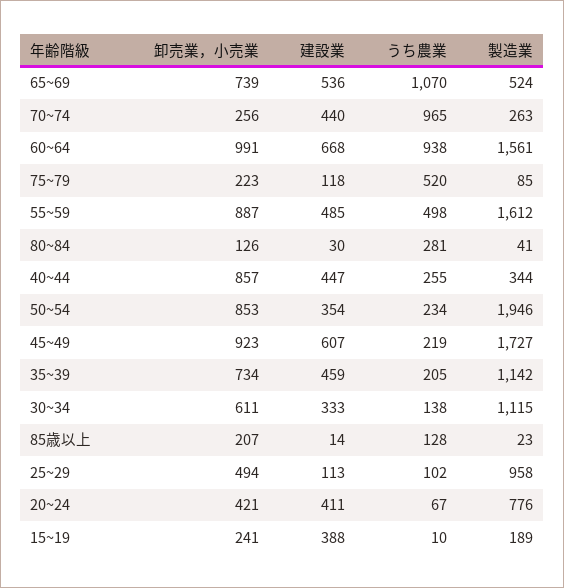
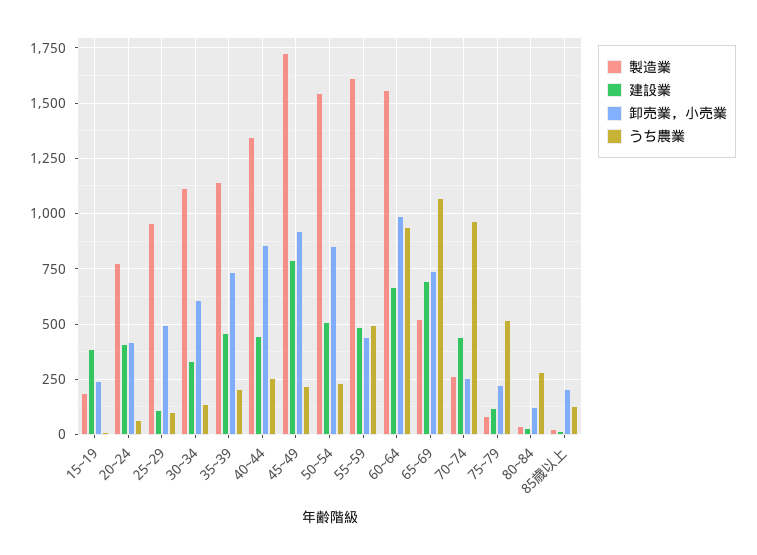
建設業, 65~69: 536 -> 700
卸売業，小売業, 55~59: 887 -> 450
製造業, 40~44: 344 -> 1350
建設業, 50~54: 354 -> 500
製造業, 50~54: 1946 -> 1550
建設業, 45~49: 607 -> 800

